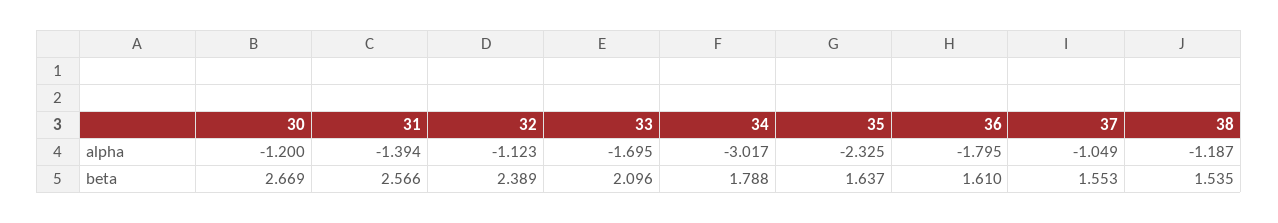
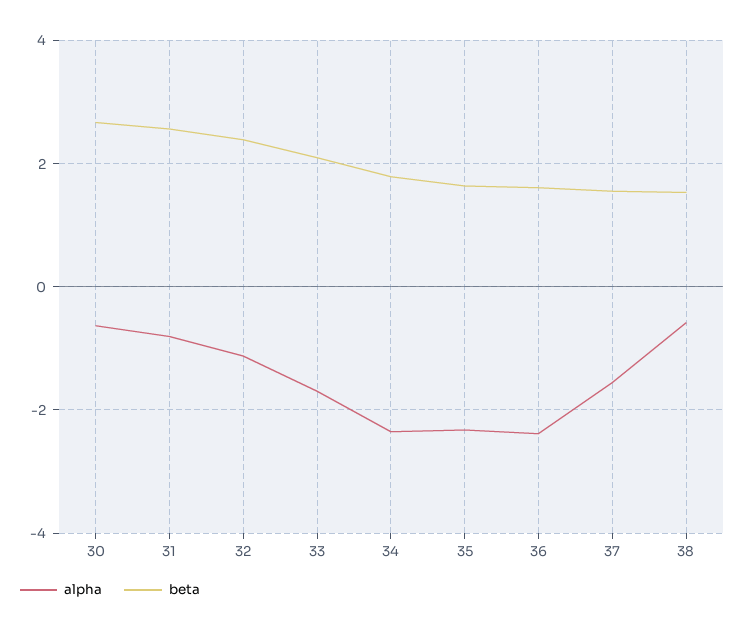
alpha, 30: -1.2 -> -0.6
alpha, 31: -1.394 -> -0.8
alpha, 34: -3.017 -> -2.4
alpha, 36: -1.795 -> -2.4
alpha, 37: -1.049 -> -1.6
alpha, 38: -1.187 -> -0.6

